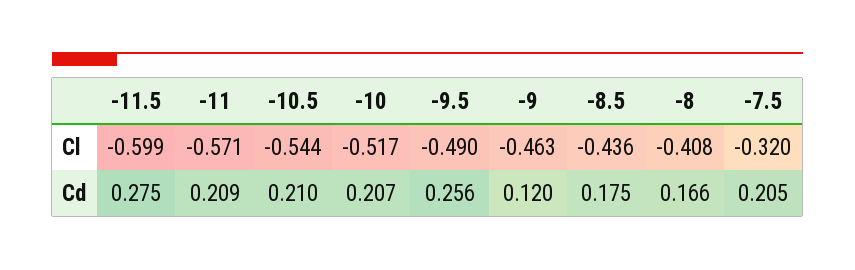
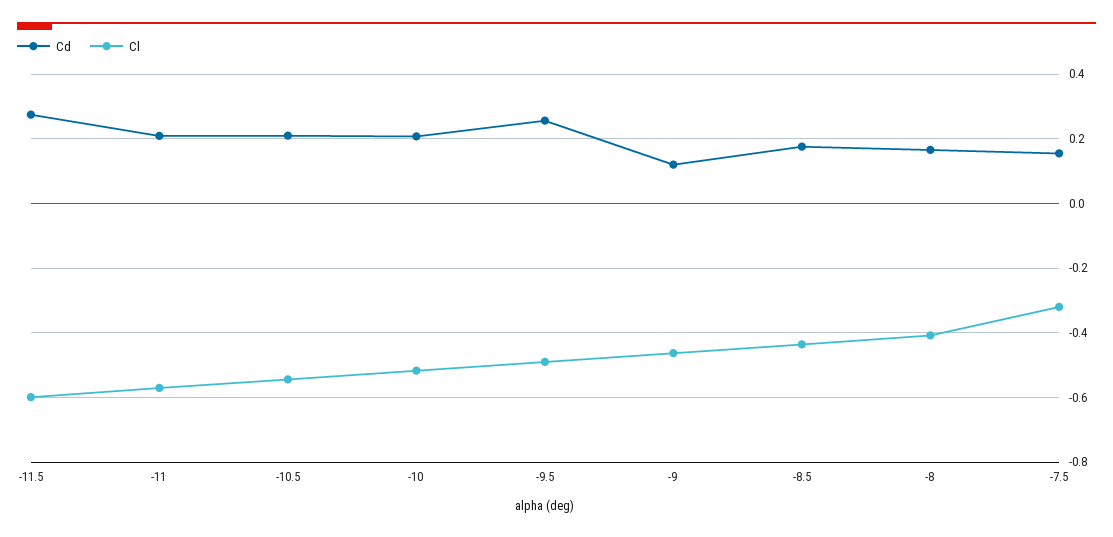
Cd, -7.5: 0.205 -> 0.16

